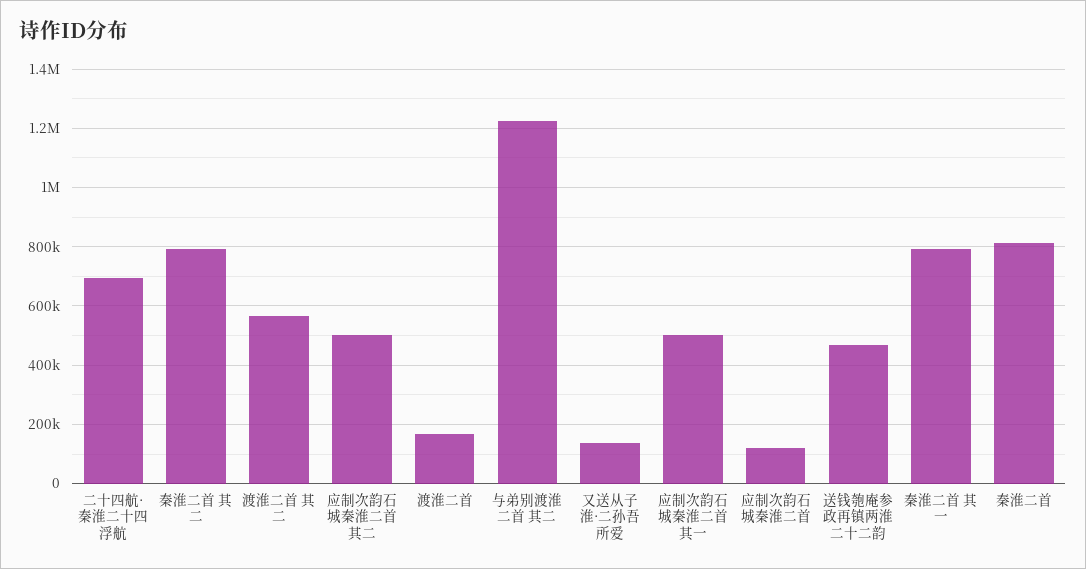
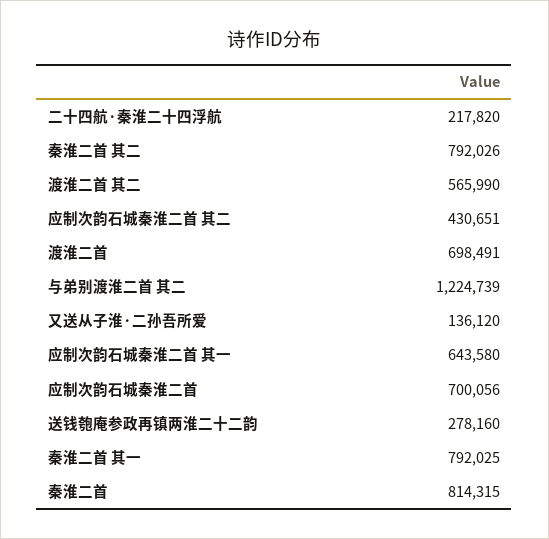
二十四航·秦淮二十四浮航: 700000 -> 217820
应制次韵石城秦淮二首 其二: 500000 -> 430651
渡淮二首: 175000 -> 698491
应制次韵石城秦淮二首 其一: 500000 -> 643580
应制次韵石城秦淮二首: 125000 -> 700056
送钱匏庵参政再镇两淮二十二韵: 475000 -> 278160

